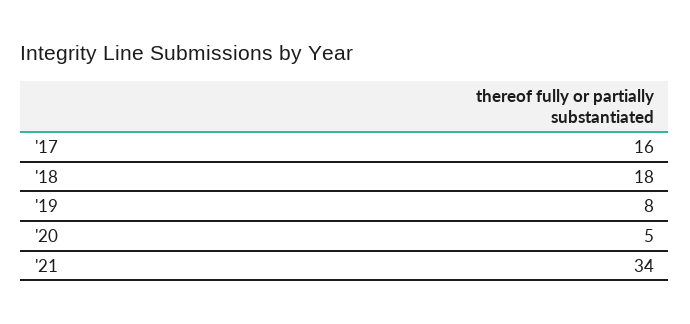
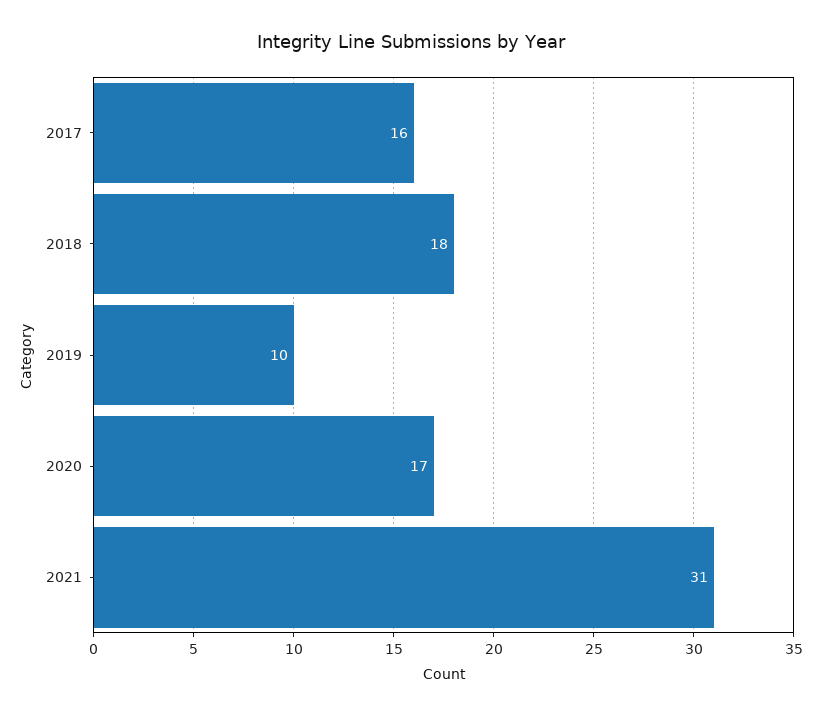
'19: 8 -> 10
'20: 5 -> 17
'21: 34 -> 31

